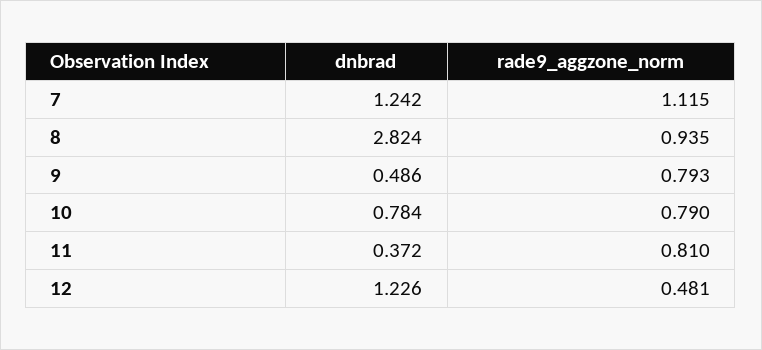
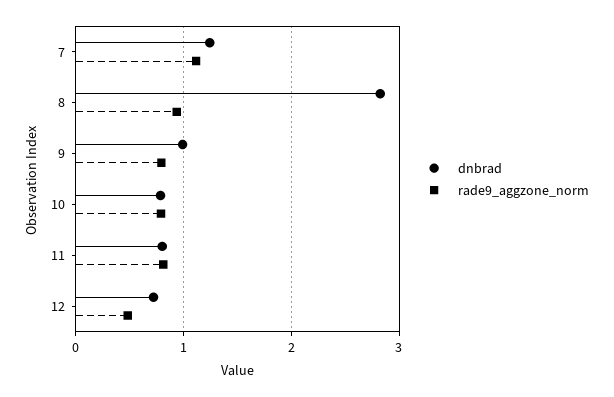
dnbrad, 9: 0.486 -> 1
dnbrad, 11: 0.372 -> 0.8
dnbrad, 12: 1.226 -> 0.7

